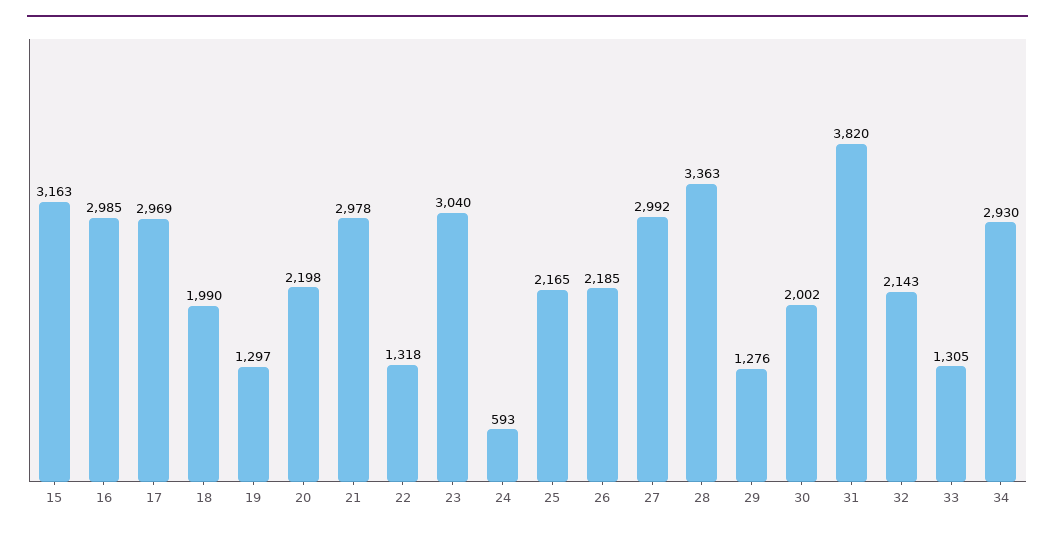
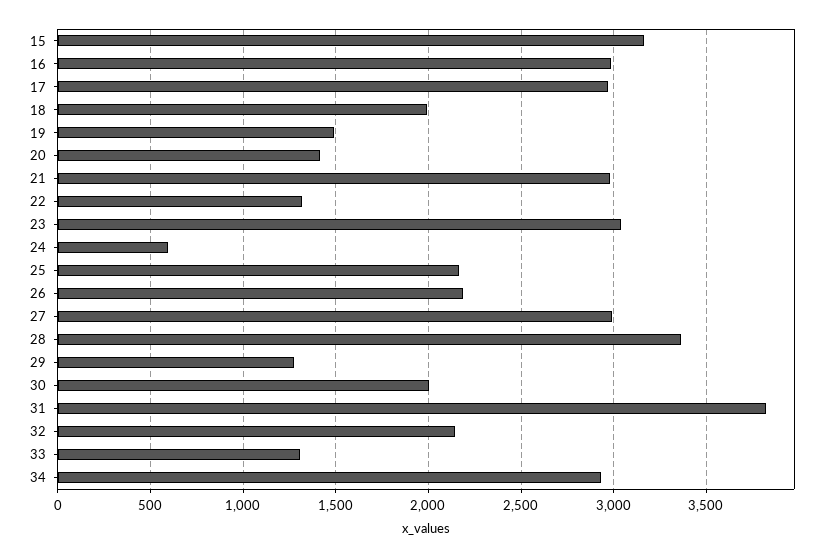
19: 1297 -> 1500
20: 2198 -> 1400

